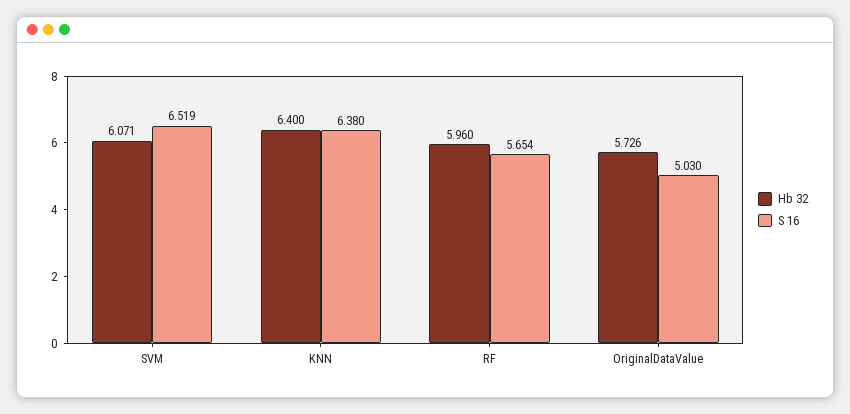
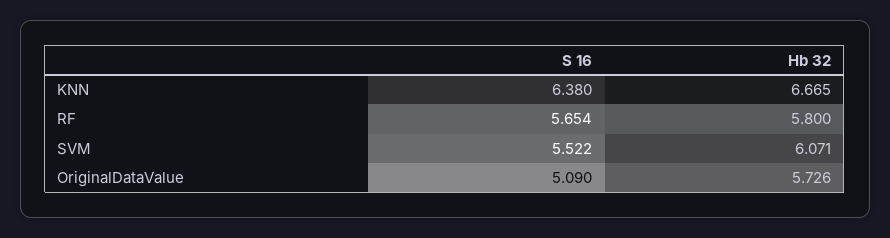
S 16, SVM: 6.519 -> 5.522
Hb 32, KNN: 6.4 -> 6.665
Hb 32, RF: 5.96 -> 5.8
S 16, OriginalDataValue: 5.03 -> 5.09

